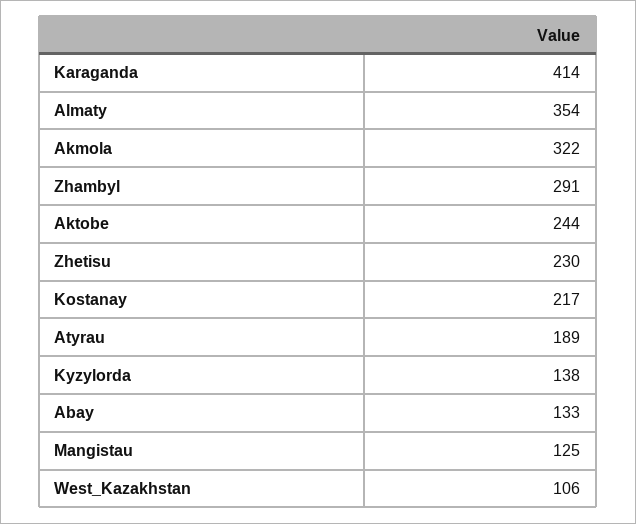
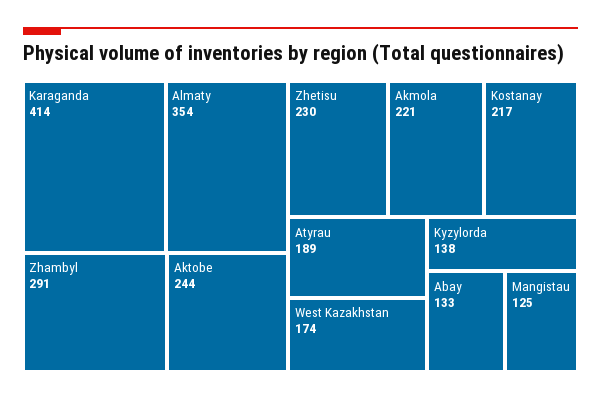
Akmola: 322 -> 221
West_Kazakhstan: 106 -> 174

